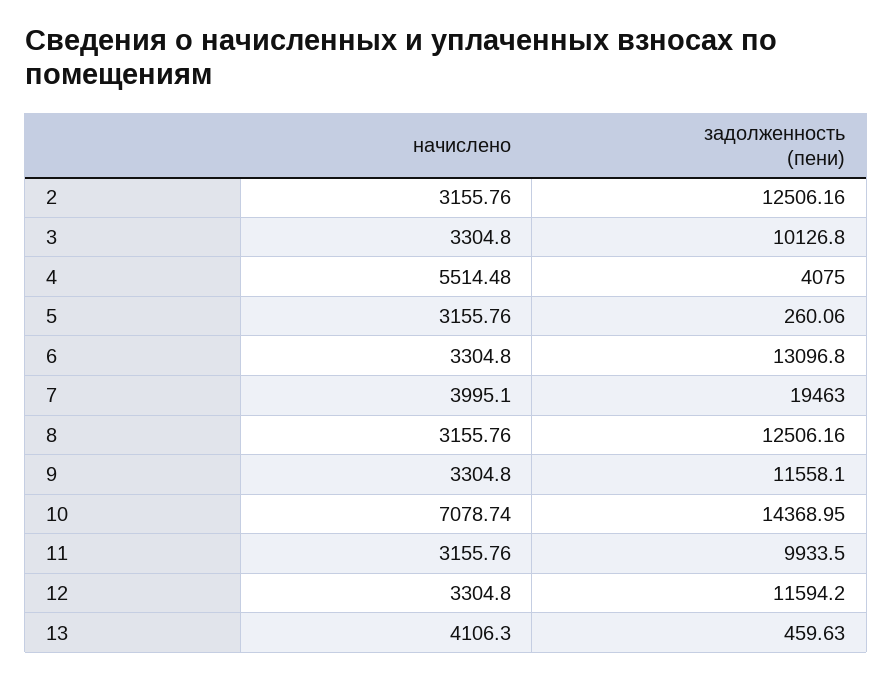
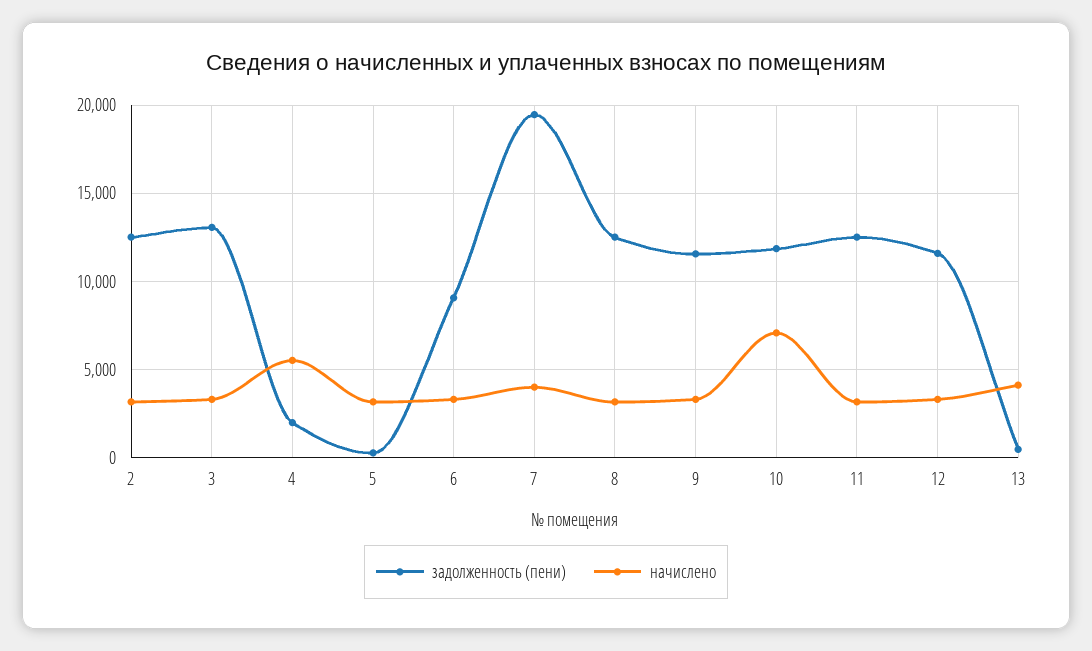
задолженность (пени), 3: 10126.8 -> 13000
задолженность (пени), 4: 4075 -> 2000
задолженность (пени), 6: 13096.8 -> 9000
задолженность (пени), 10: 14368.95 -> 12000
задолженность (пени), 11: 9933.5 -> 12500

